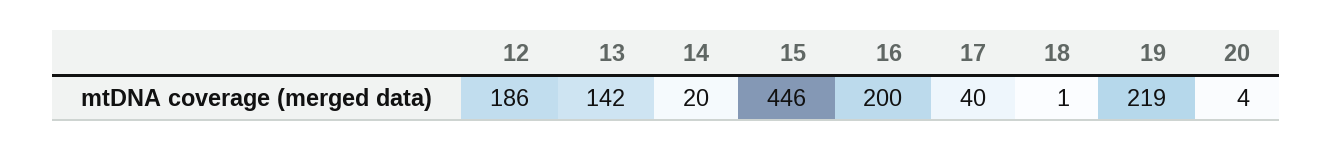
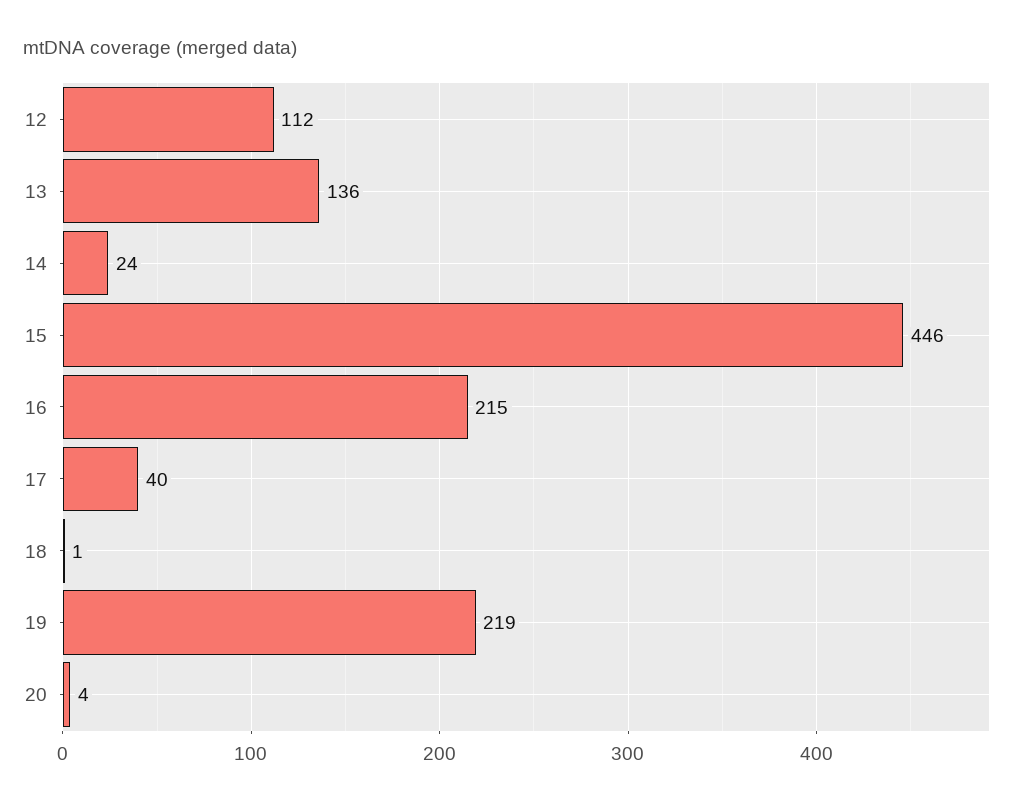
12: 186 -> 112
13: 142 -> 136
14: 20 -> 24
16: 200 -> 215

